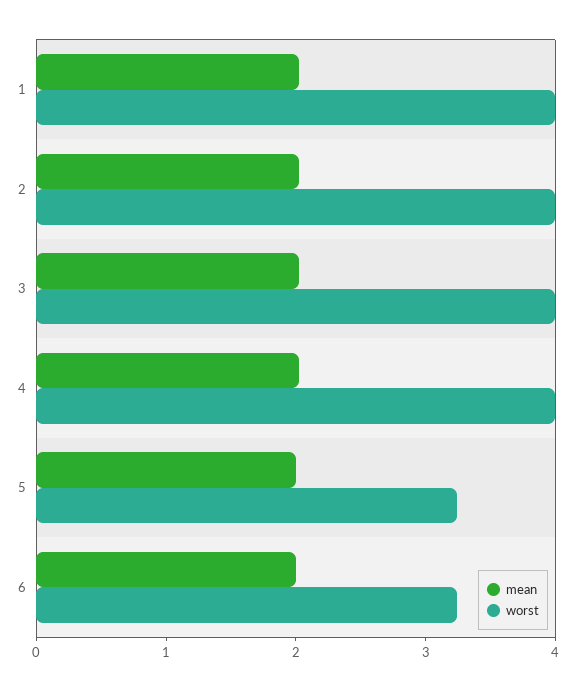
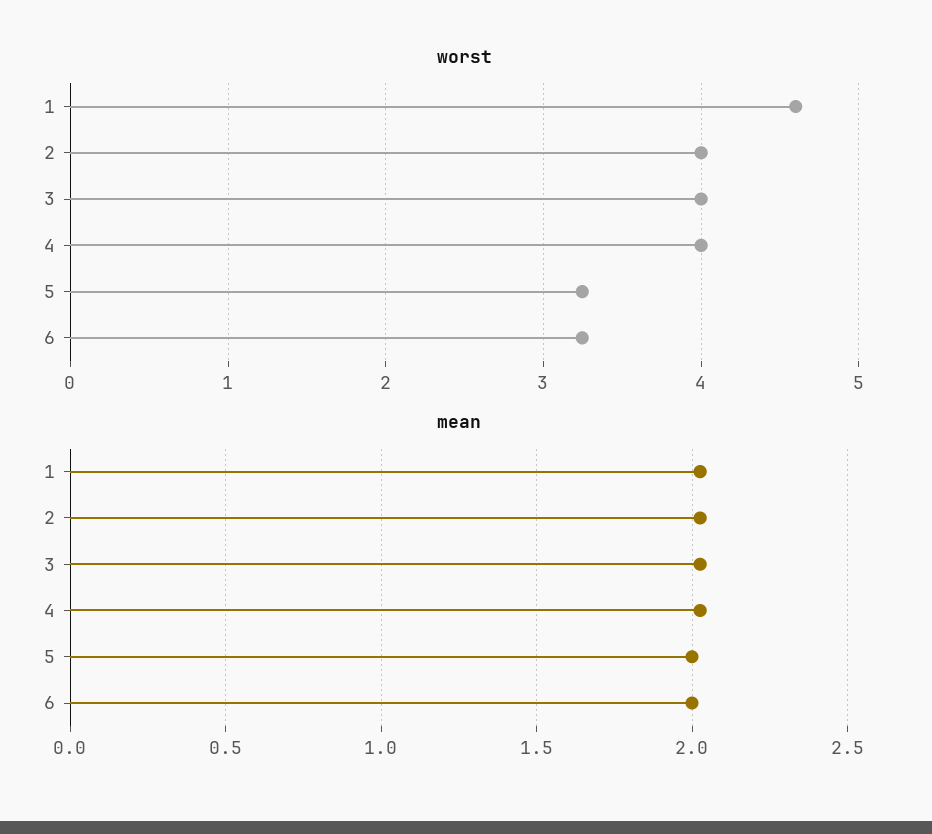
worst, 1: 4 -> 4.6

